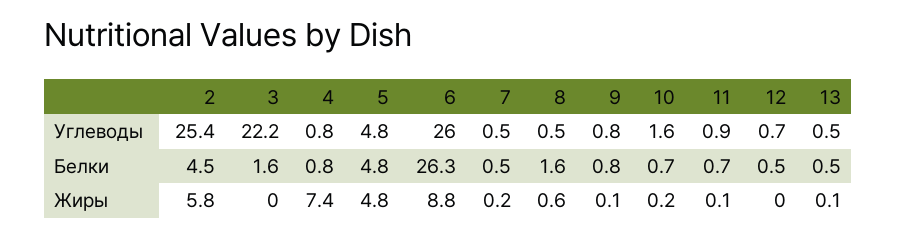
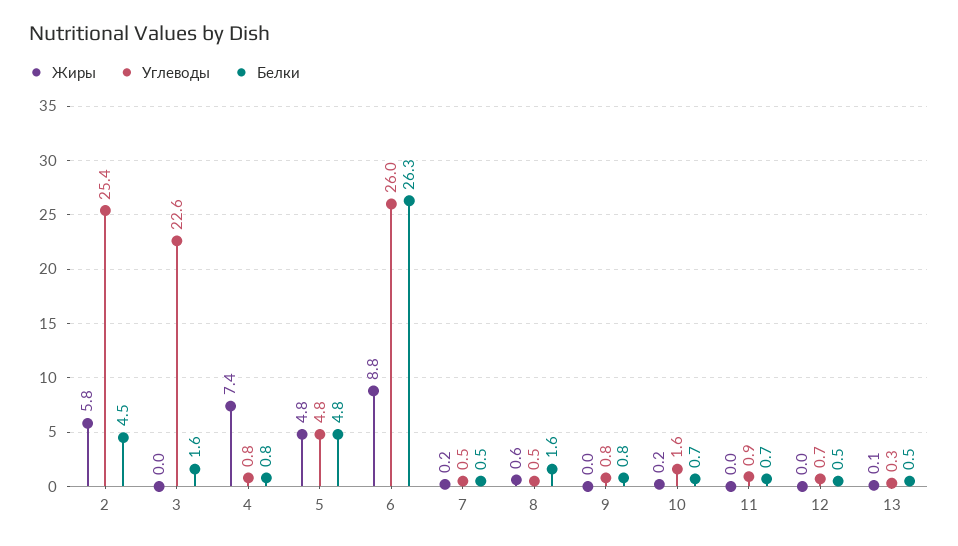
Углеводы, 3: 22.2 -> 22.6
Углеводы, 13: 0.5 -> 0.3
Жиры, 9: 0.1 -> 0
Жиры, 11: 0.1 -> 0

